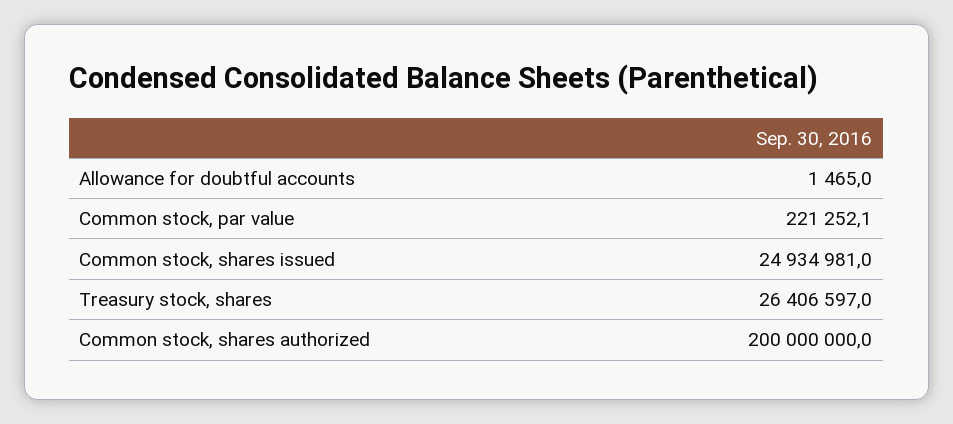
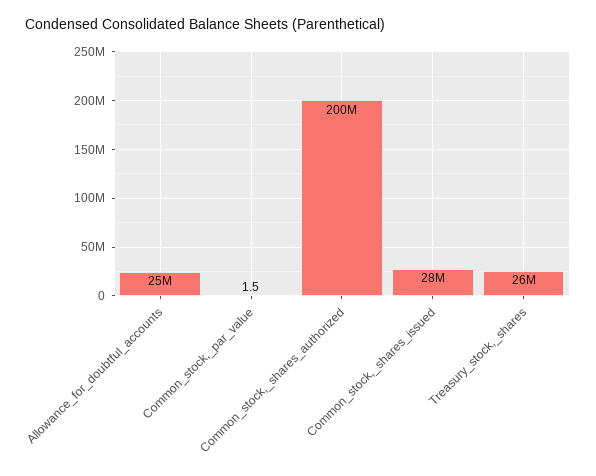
Allowance for doubtful accounts: 1465 -> 25000000
Common stock, par value: 221252.1 -> 1.5
Common stock, shares issued: 24934981 -> 28000000

